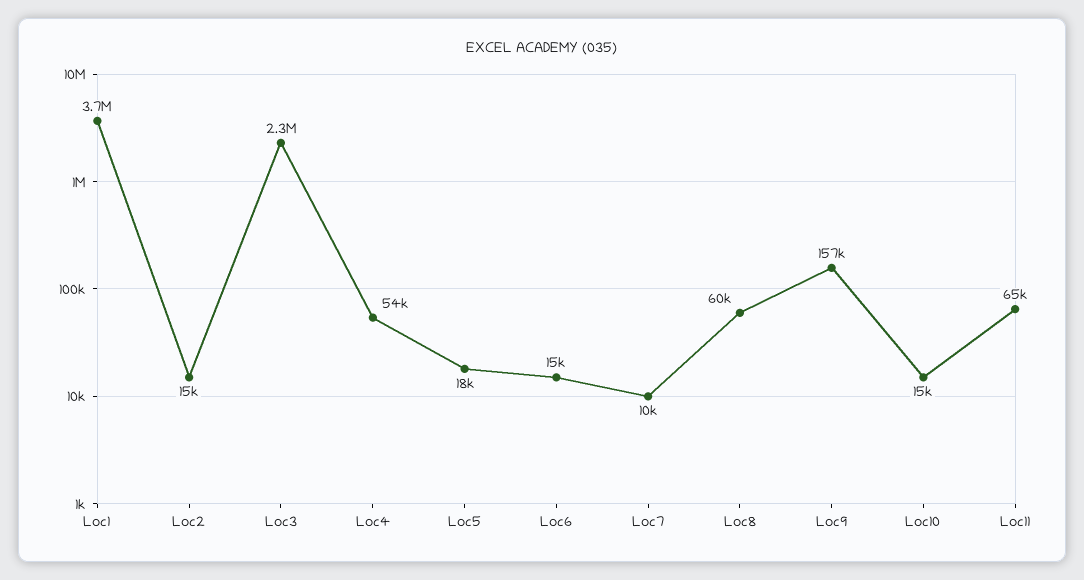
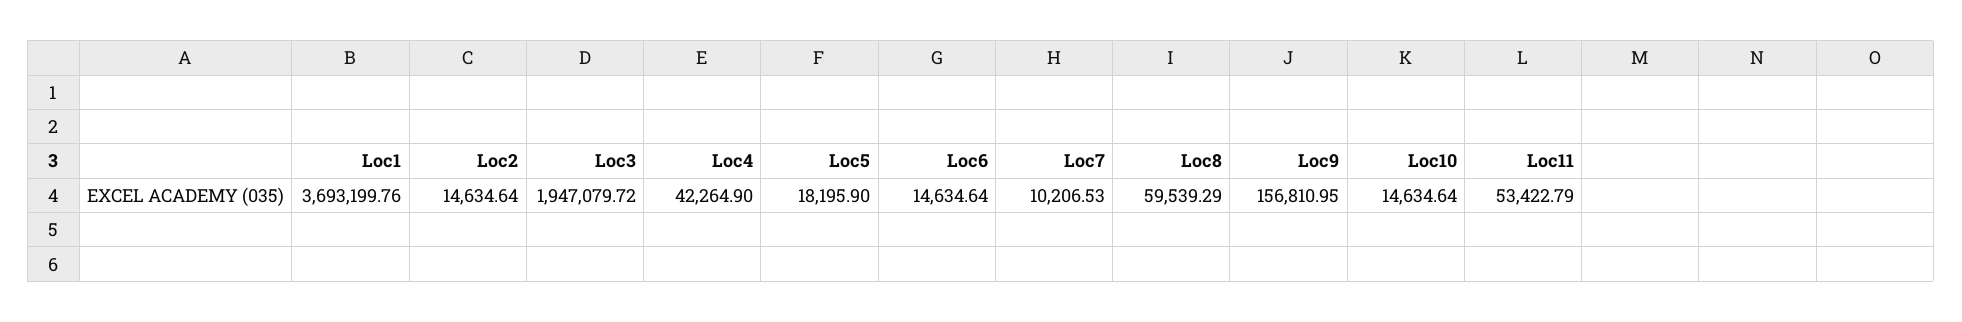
Loc3: 2300000 -> 1947079.72
Loc4: 54000 -> 42264.9
Loc11: 65000 -> 53422.79

